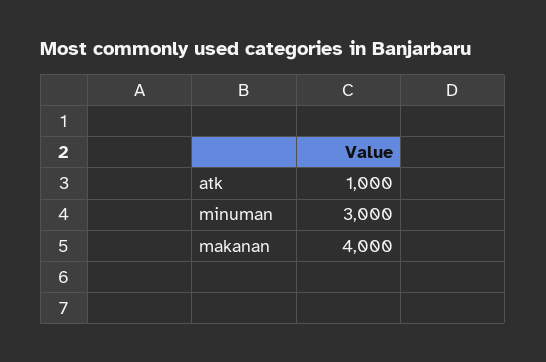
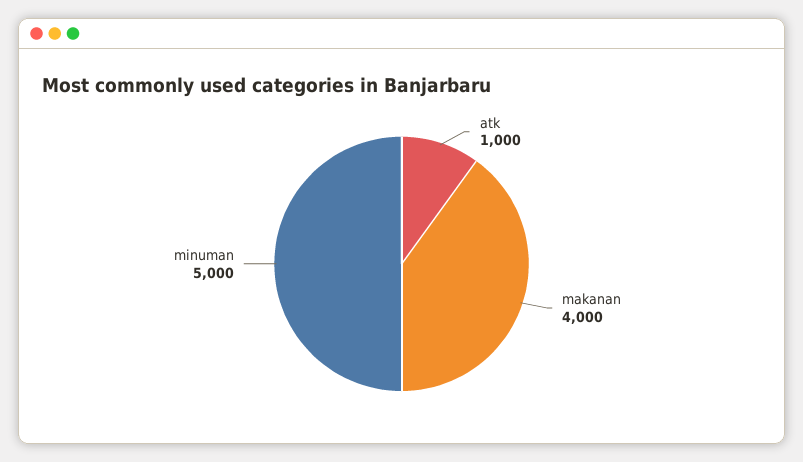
minuman: 3000 -> 5000

